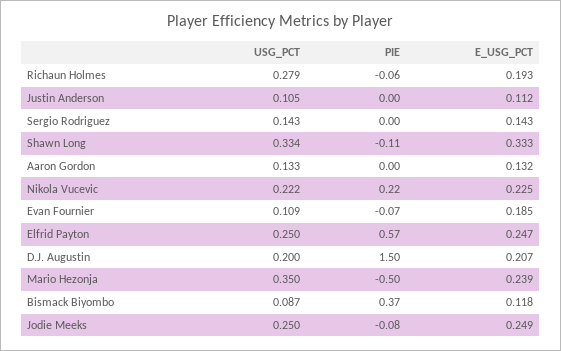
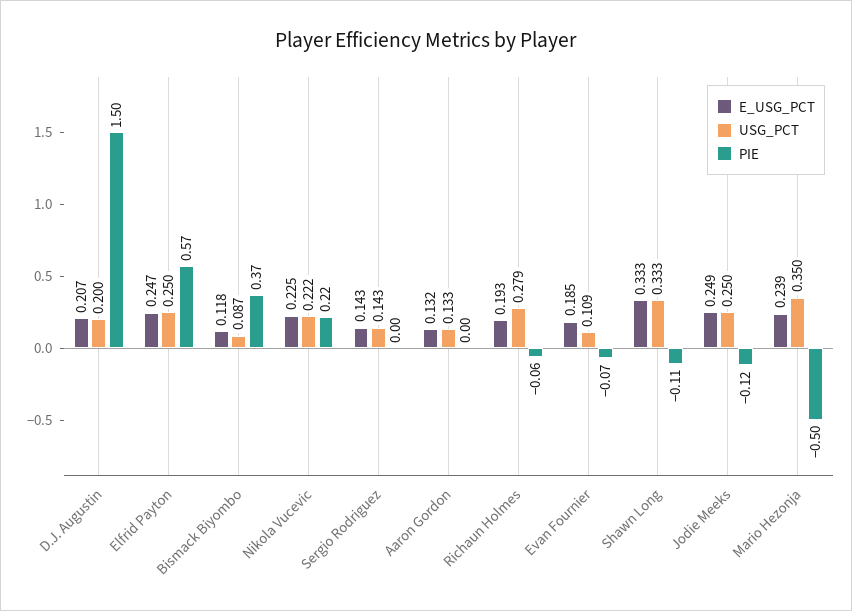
USG_PCT, Justin Anderson: 0.105 -> none
PIE, Justin Anderson: 0 -> none
E_USG_PCT, Justin Anderson: 0.112 -> none
USG_PCT, Shawn Long: 0.334 -> 0.333
PIE, Jodie Meeks: -0.08 -> -0.12

